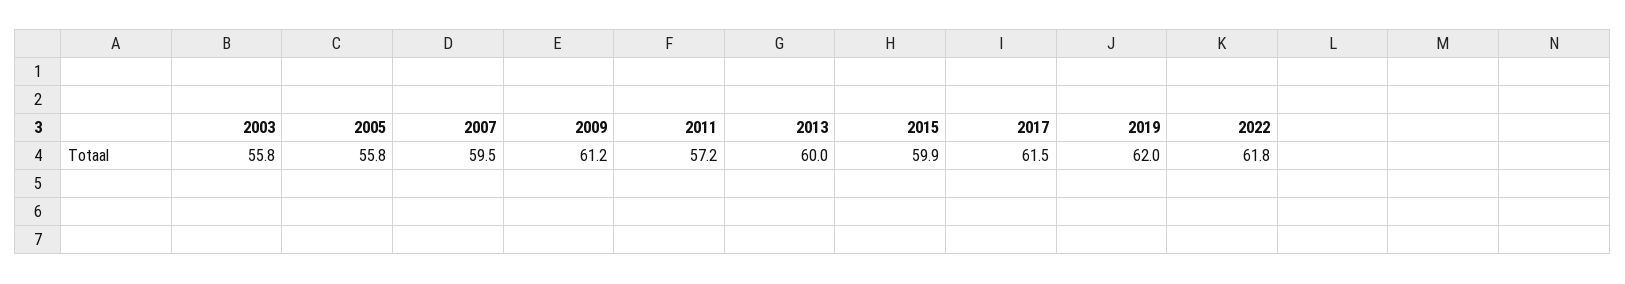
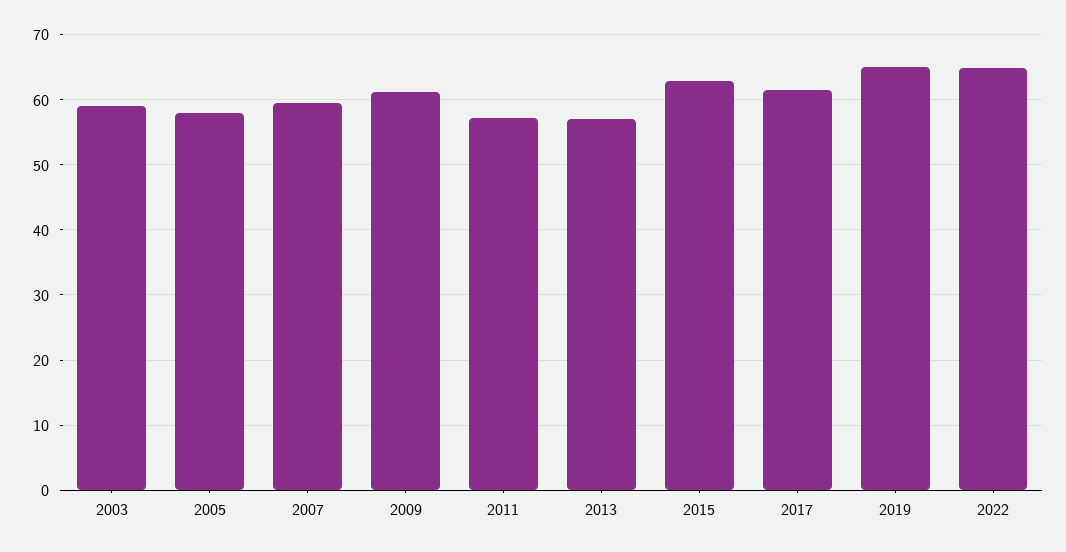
2003: 55.8 -> 59
2005: 55.8 -> 58
2013: 60 -> 57
2015: 59.9 -> 63
2019: 62 -> 65
2022: 61.8 -> 65

